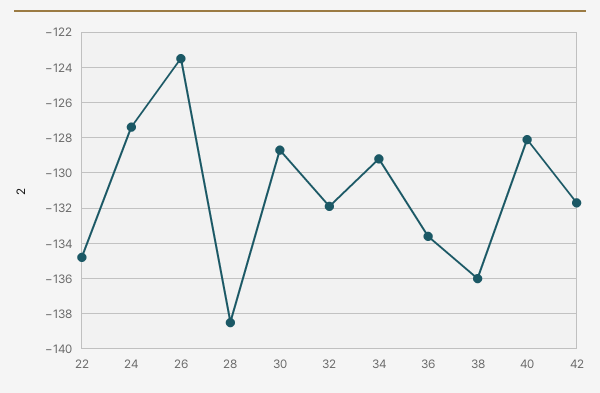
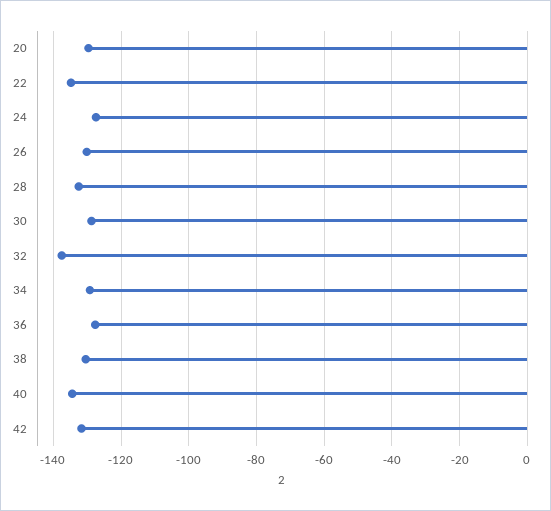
26: -123.5 -> -130
28: -138.5 -> -132
32: -132 -> -138
36: -133.5 -> -128
38: -136 -> -130
40: -128 -> -134
20: none -> -130

